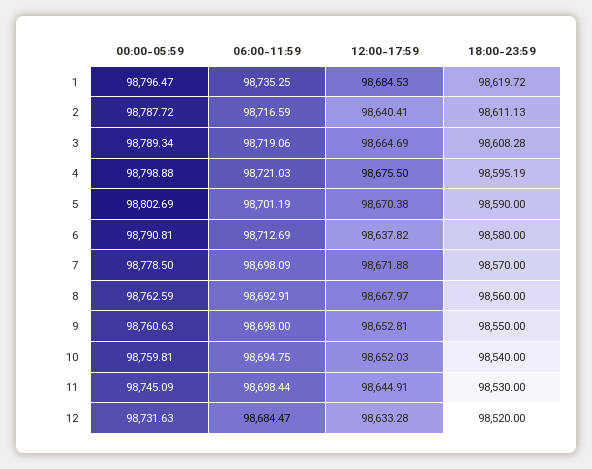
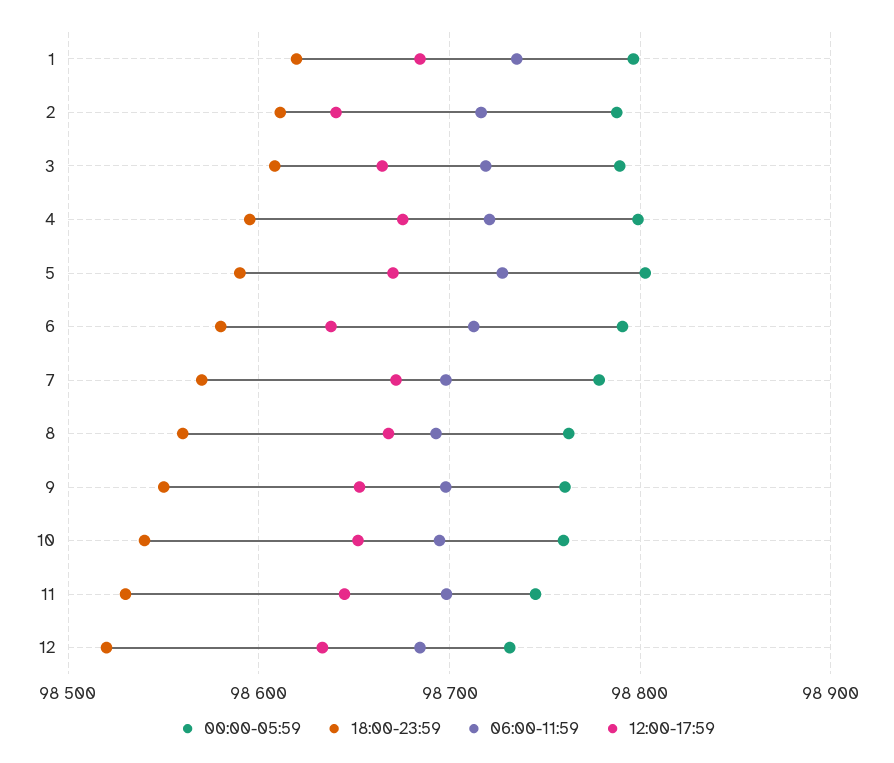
06:00-11:59, 5: 98701.19 -> 98730

